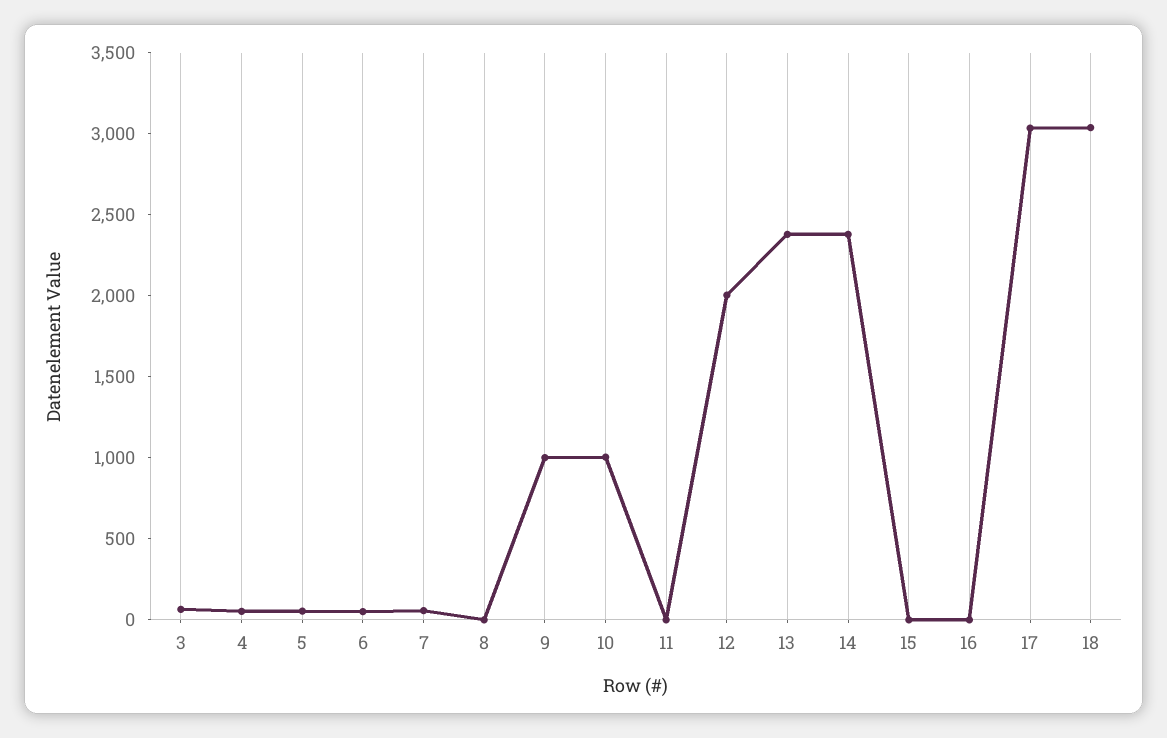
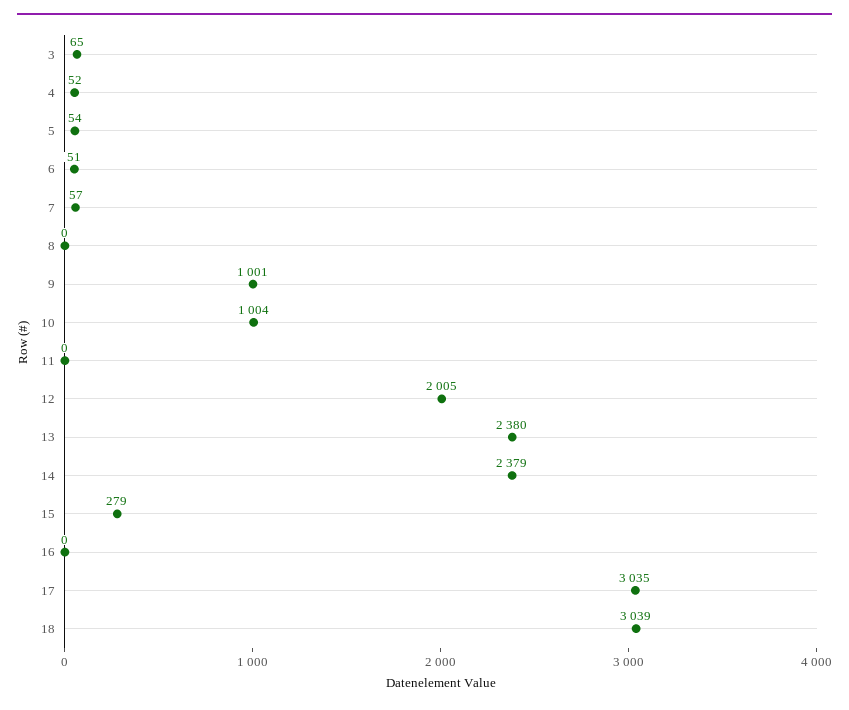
15: 0 -> 279

